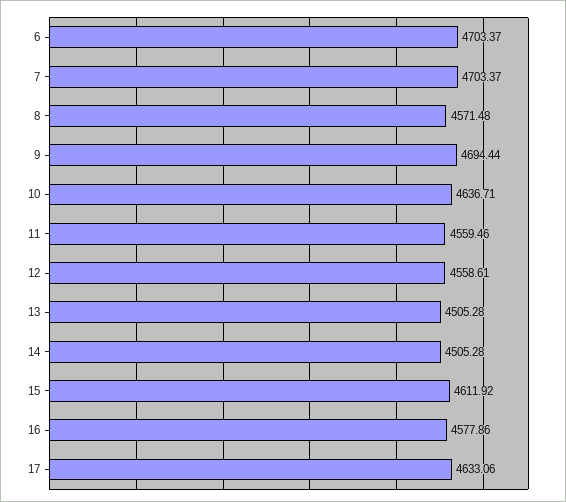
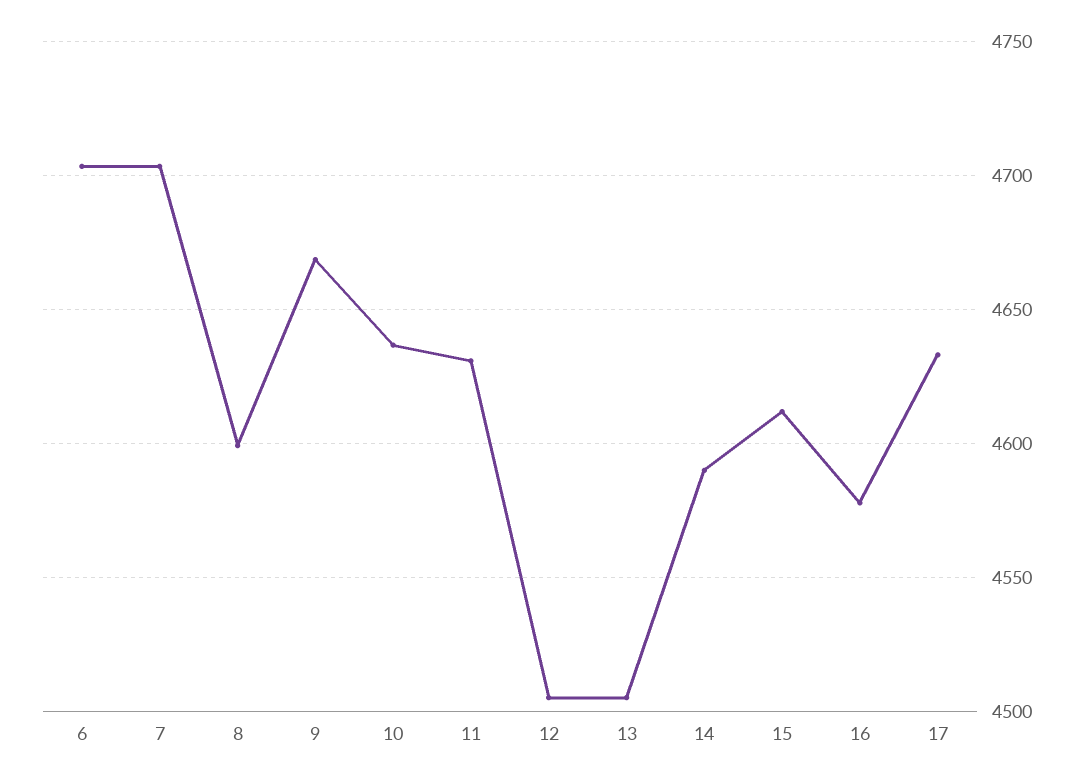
8: 4571.48 -> 4600
9: 4694.44 -> 4670
11: 4559.46 -> 4630
12: 4558.61 -> 4505
14: 4505.28 -> 4590

